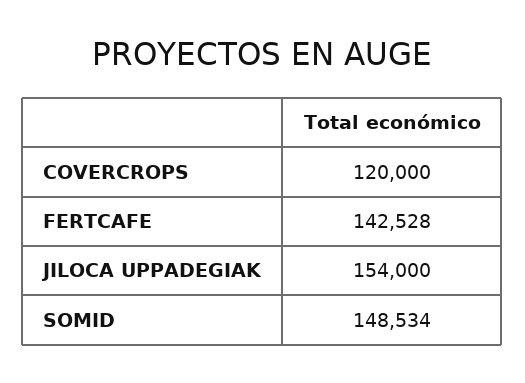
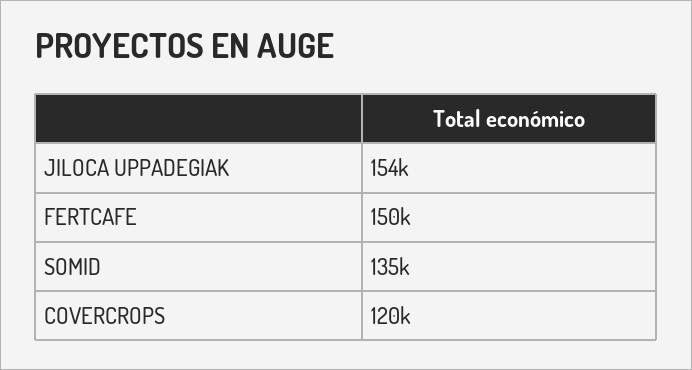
FERTCAFE: 142528 -> 150000
SOMID: 148534 -> 135000

